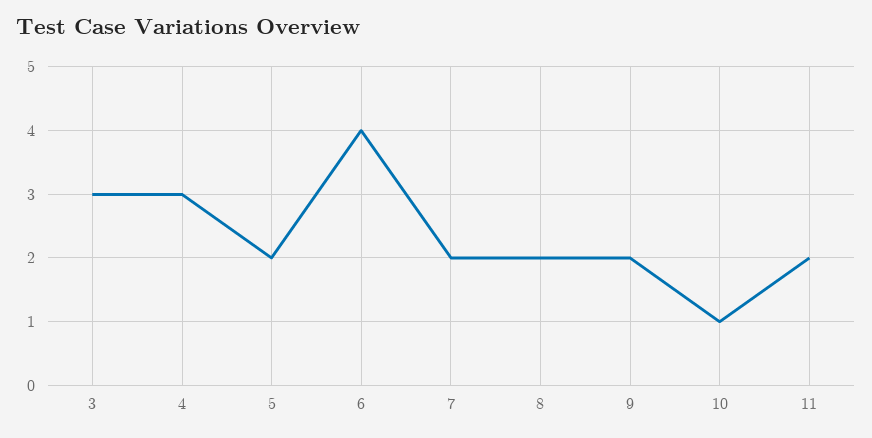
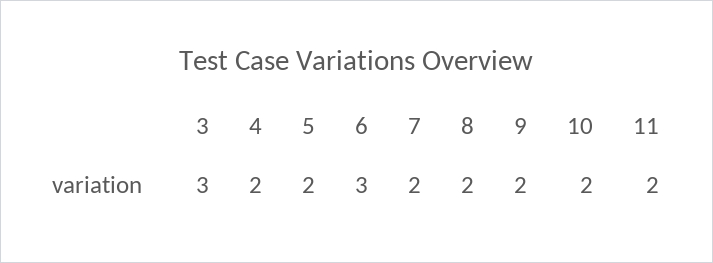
4: 3 -> 2
6: 4 -> 3
10: 1 -> 2

